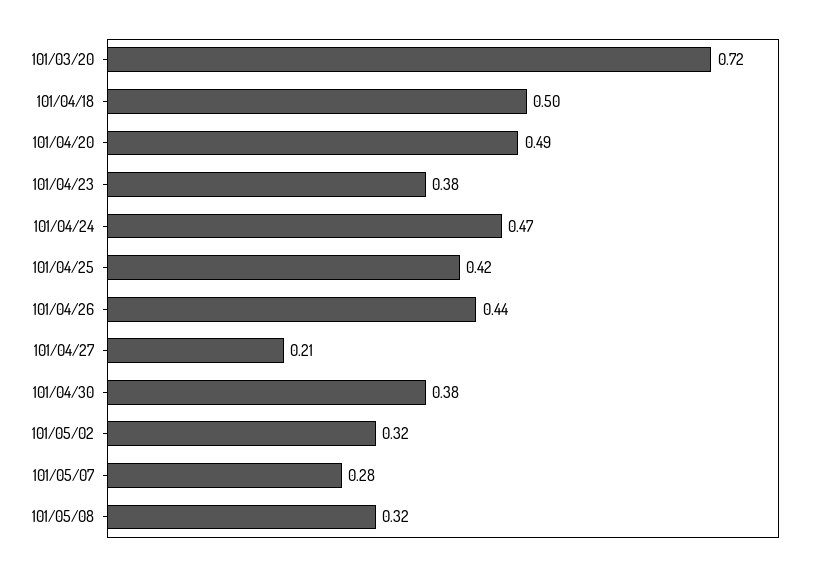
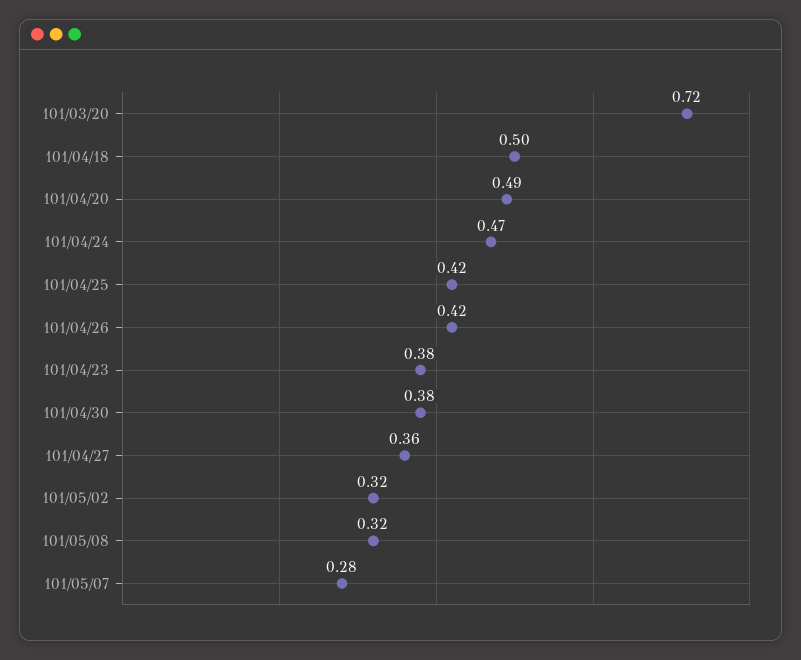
101/04/26: 0.44 -> 0.42
101/04/27: 0.21 -> 0.36

